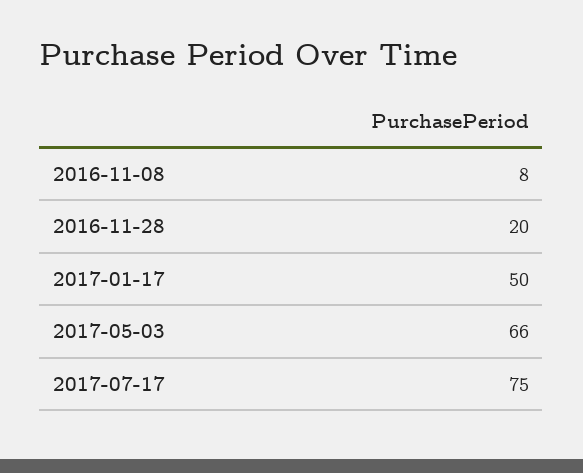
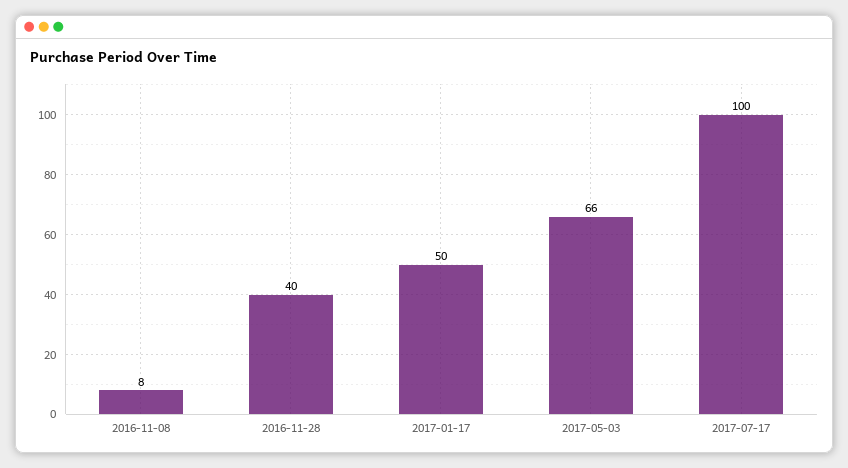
2016-11-28: 20 -> 40
2017-07-17: 75 -> 100

